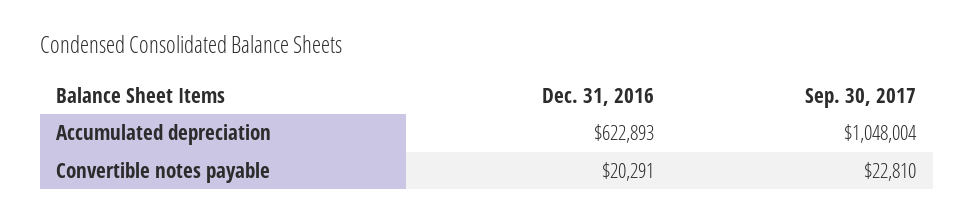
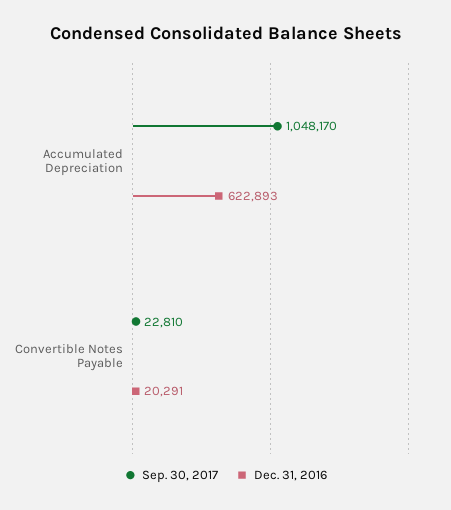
Sep. 30, 2017, Accumulated depreciation: 1048004 -> 1048170

